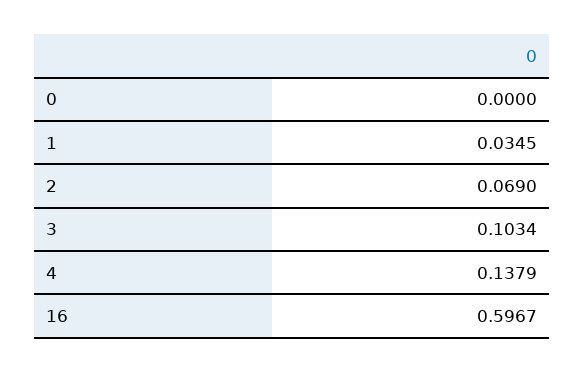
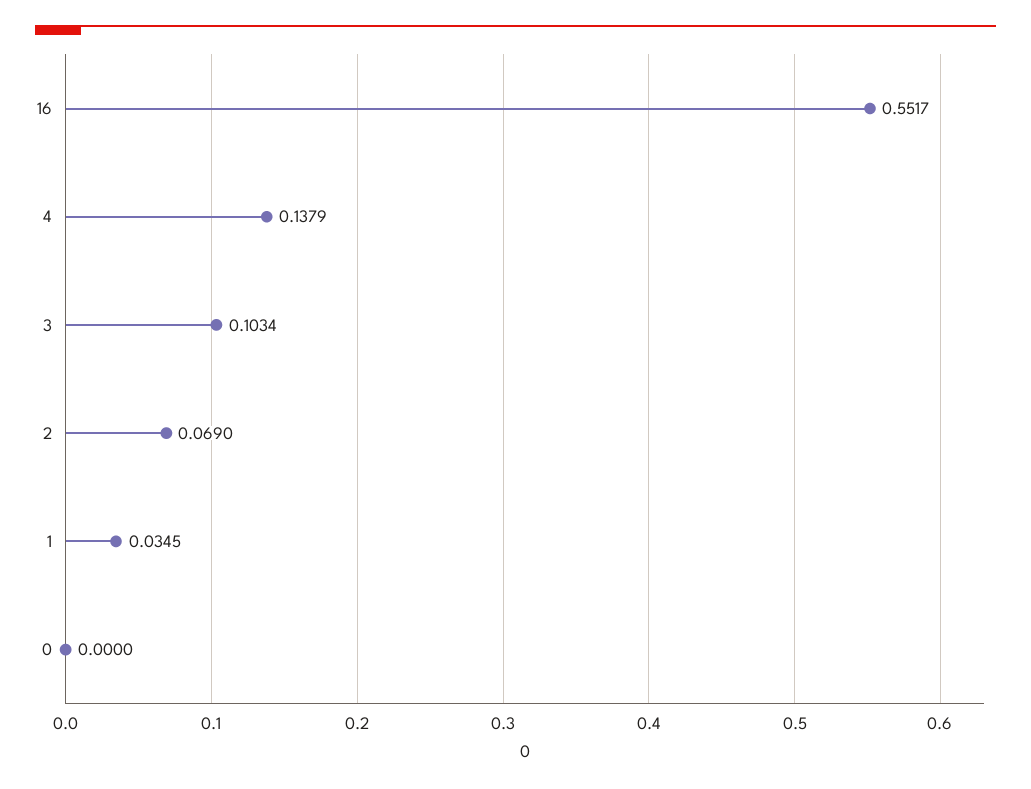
16: 0.5967 -> 0.5517

